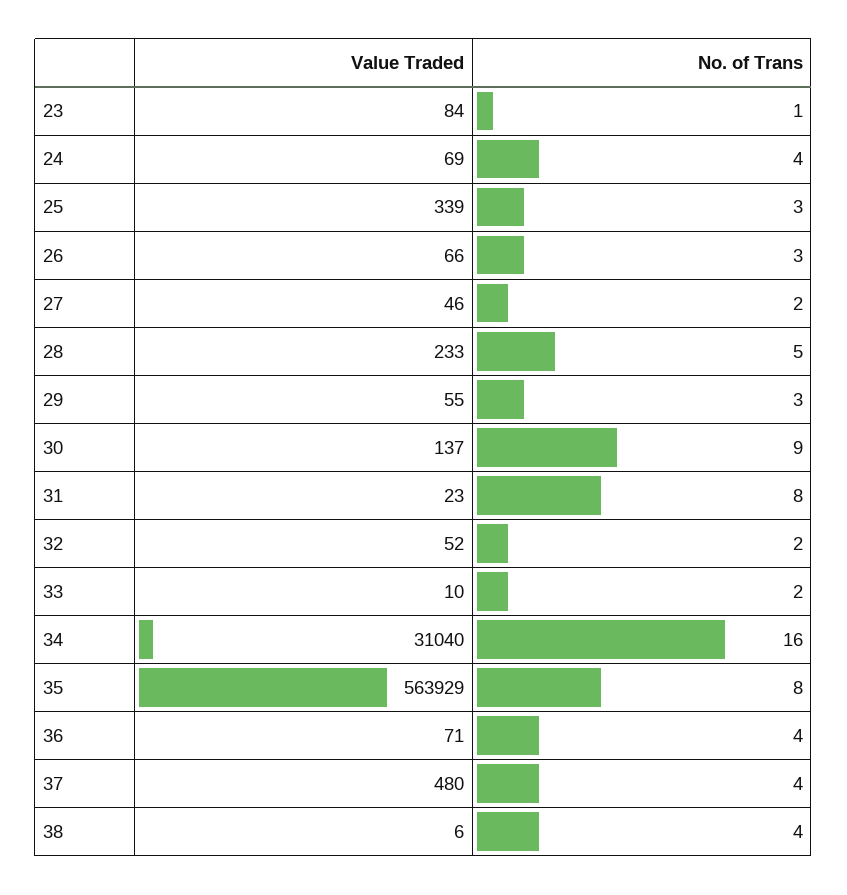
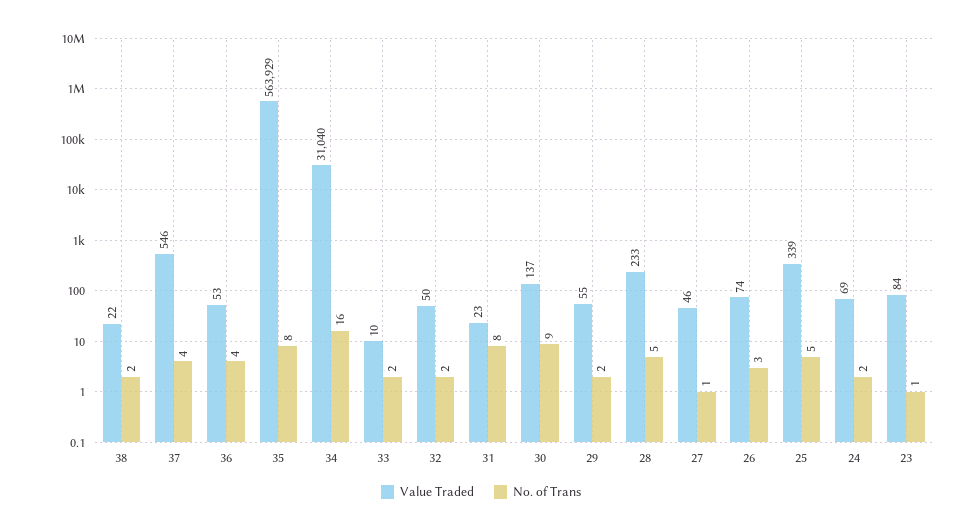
No. of Trans, 24: 4 -> 2
No. of Trans, 25: 3 -> 5
Value Traded, 26: 66 -> 74
No. of Trans, 27: 2 -> 1
No. of Trans, 29: 3 -> 2
Value Traded, 32: 52 -> 50
Value Traded, 36: 71 -> 53
Value Traded, 37: 480 -> 546
Value Traded, 38: 6 -> 22
No. of Trans, 38: 4 -> 2

